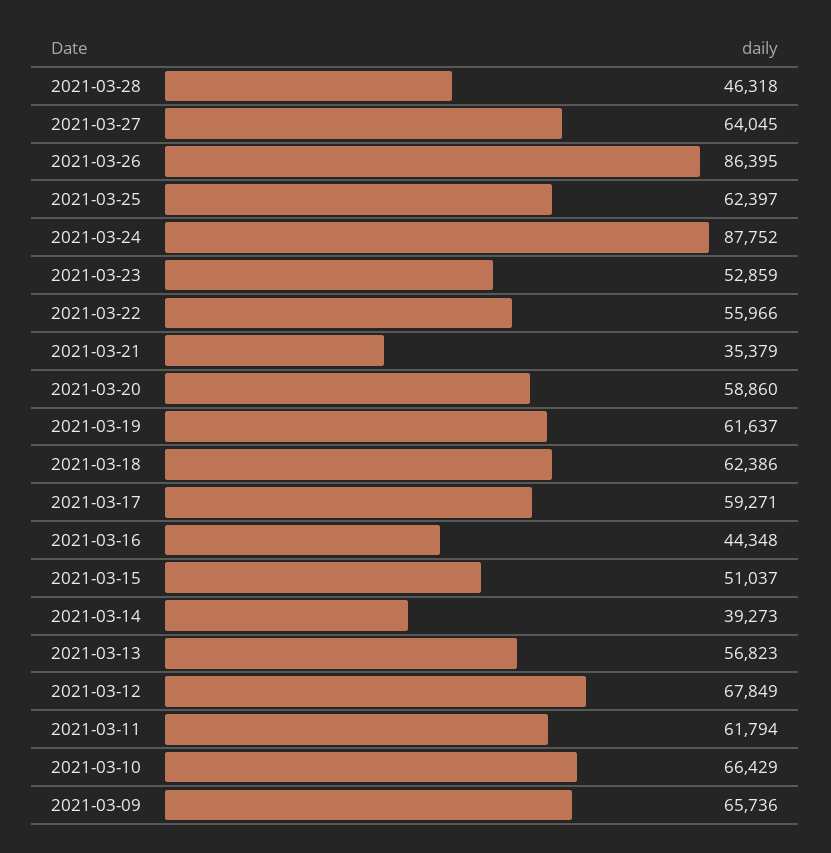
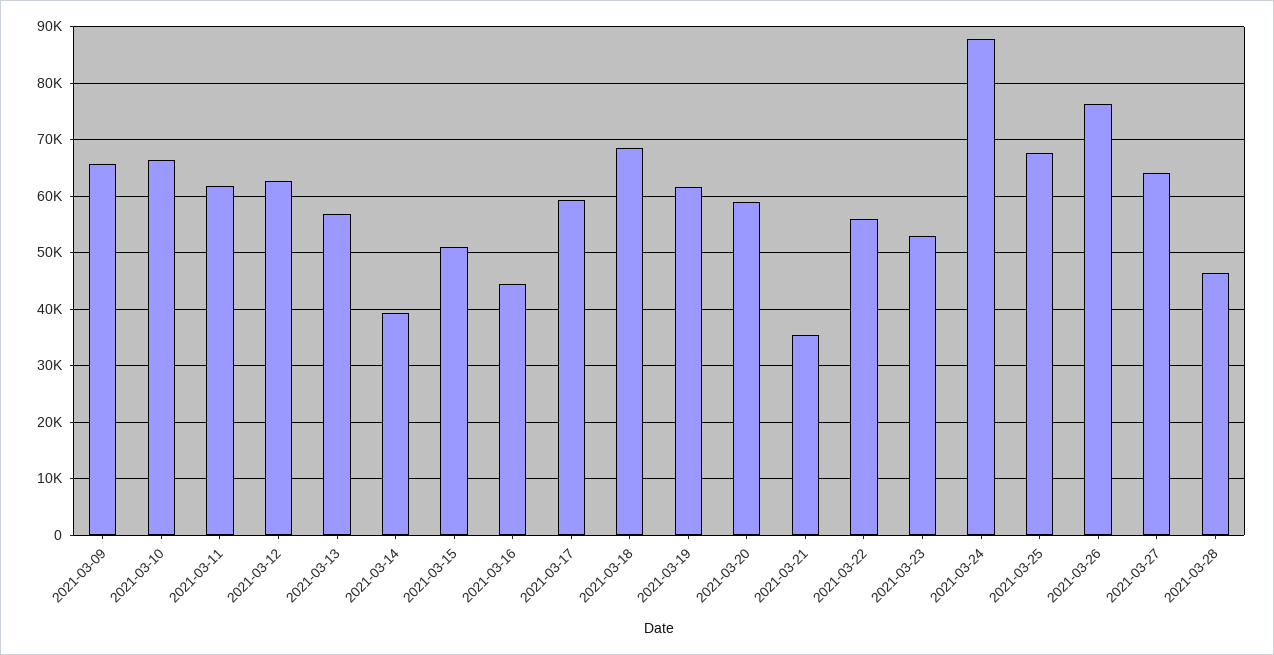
2021-03-26: 86395 -> 76000
2021-03-25: 62397 -> 68000
2021-03-18: 62386 -> 68000
2021-03-12: 67849 -> 62000

